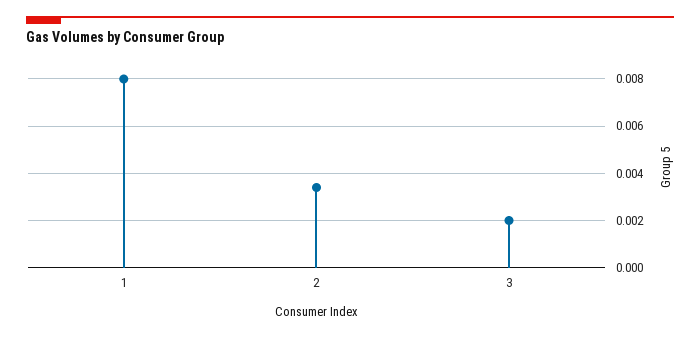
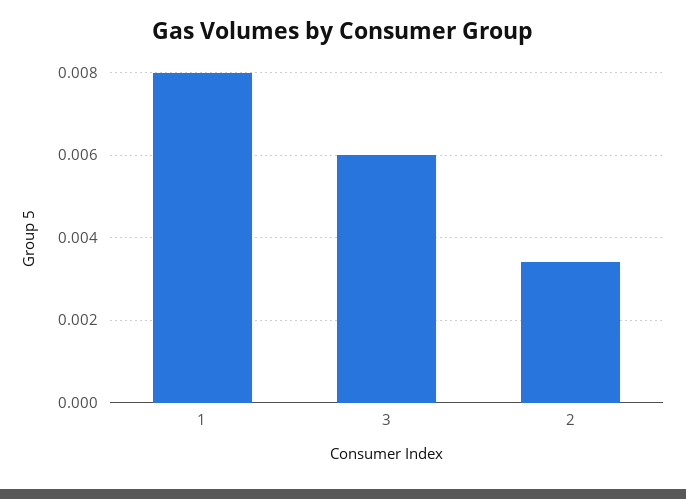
3: 0.002 -> 0.006

